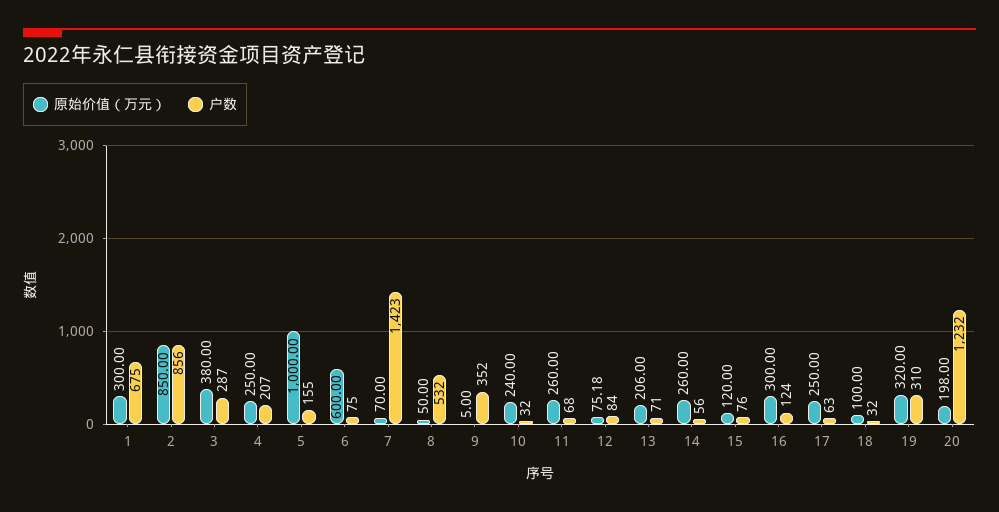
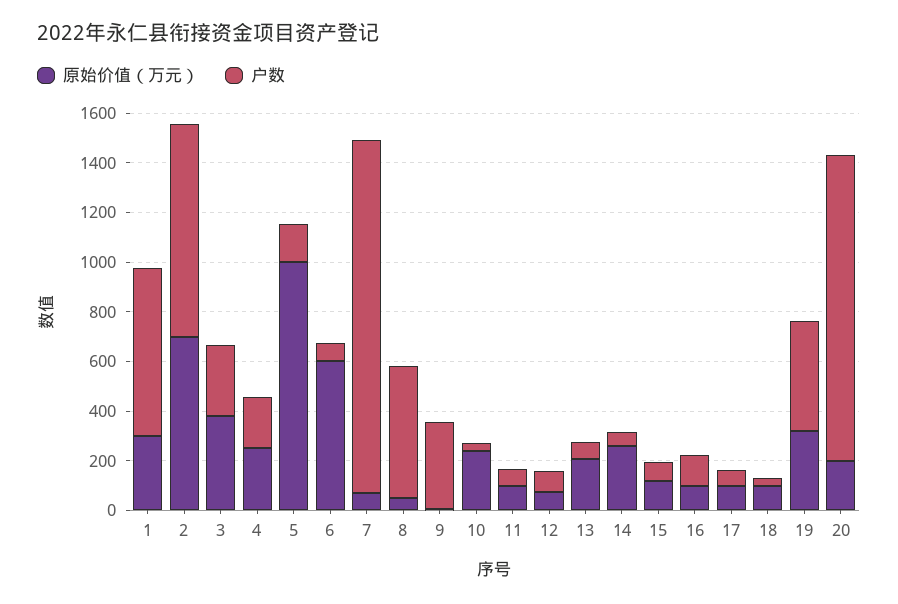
原始价值（万元）, 2: 850 -> 700
原始价值（万元）, 11: 260 -> 100
原始价值（万元）, 16: 300 -> 100
原始价值（万元）, 17: 250 -> 100
户数, 19: 310 -> 450

